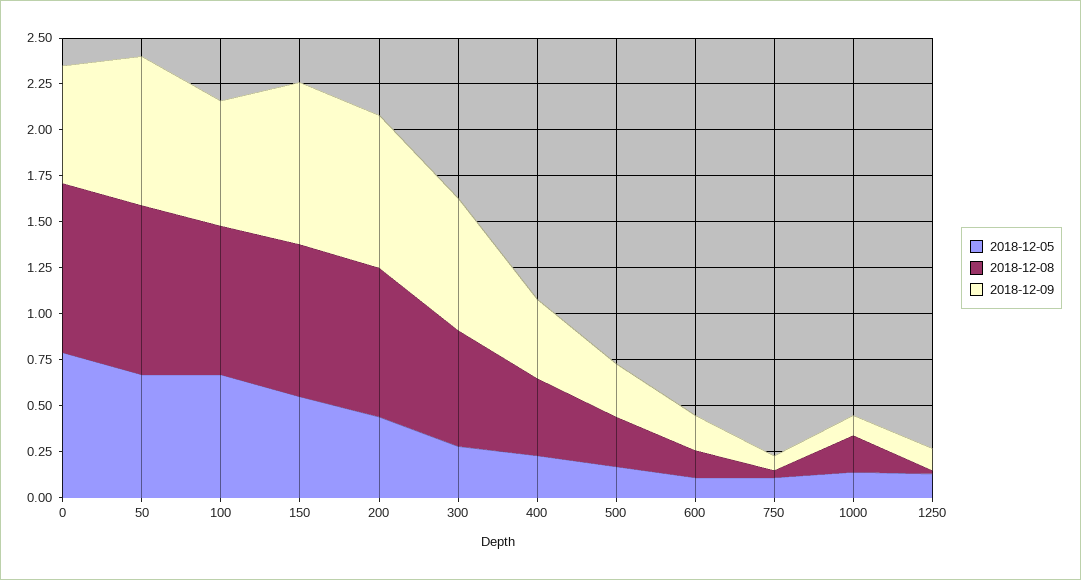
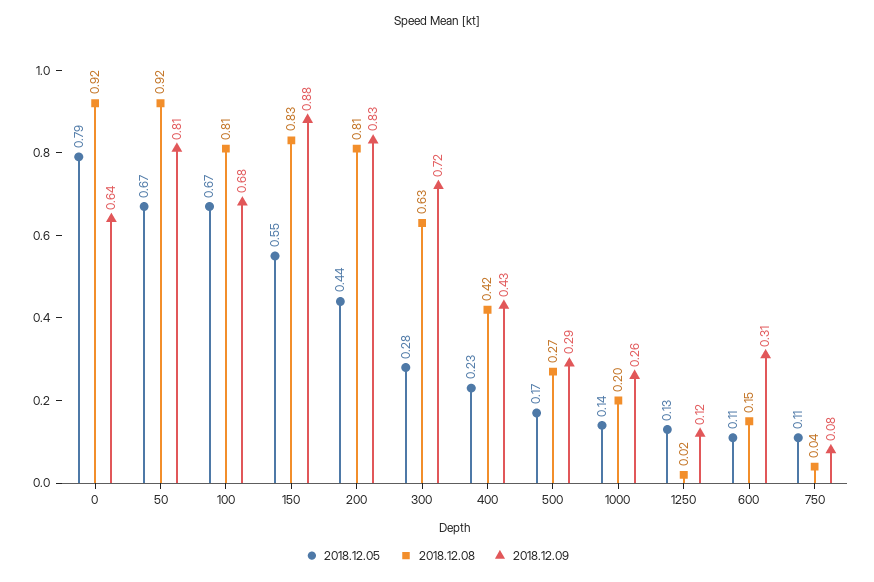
2018-12-09, 600: 0.2 -> 0.31
2018-12-09, 1000: 0.1 -> 0.26

